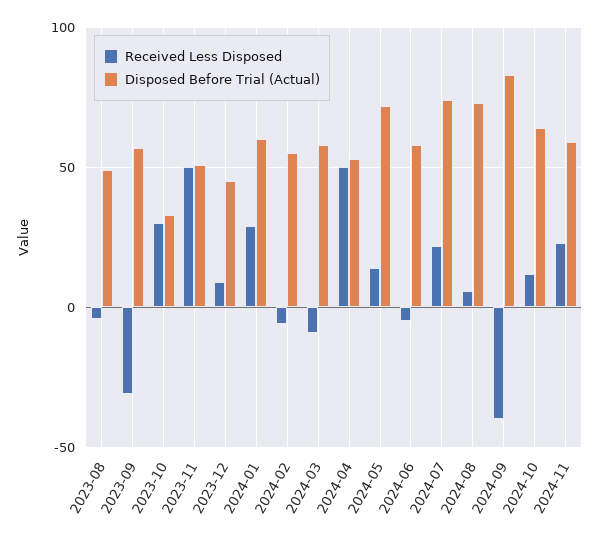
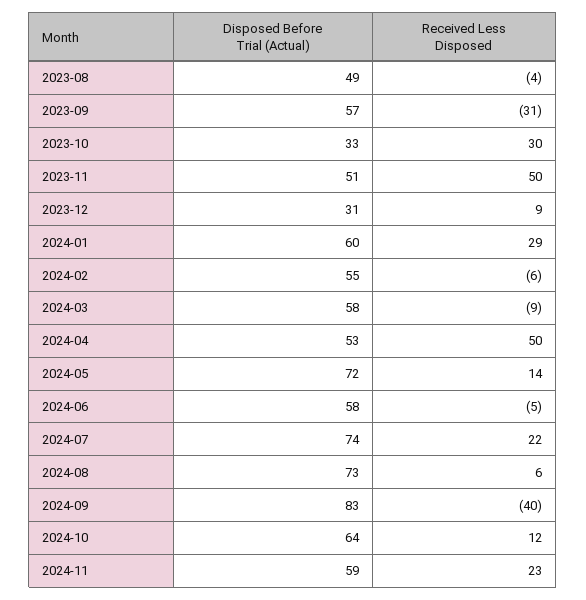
Disposed Before Trial (Actual), 2023-12: 45 -> 31

